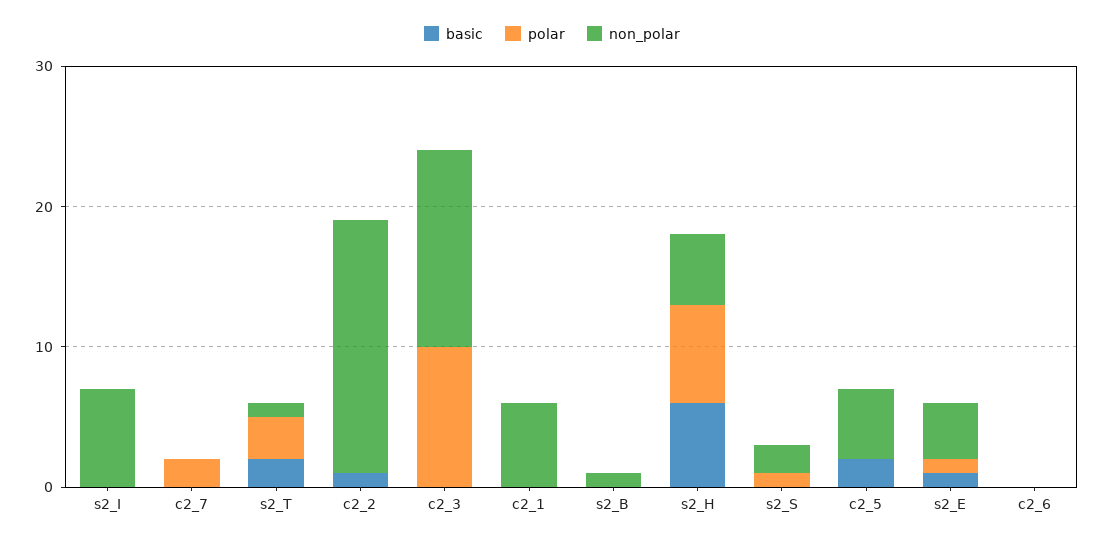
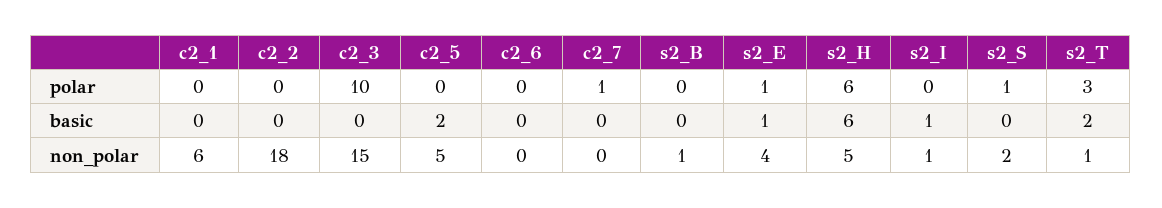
basic, s2_I: 0 -> 1
non_polar, s2_I: 7 -> 1
polar, c2_7: 2 -> 1
basic, c2_2: 1 -> 0
non_polar, c2_3: 14 -> 15
polar, s2_H: 7 -> 6

